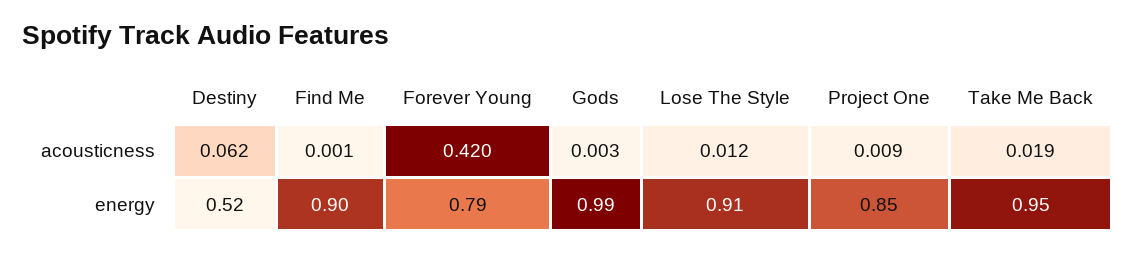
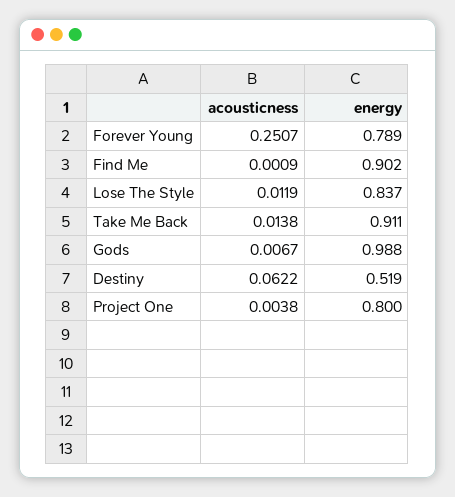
Forever Young, acousticness: 0.42 -> 0.2507
Gods, acousticness: 0.003 -> 0.0067
Project One, acousticness: 0.009 -> 0.0038
Take Me Back, acousticness: 0.019 -> 0.0138
Lose The Style, energy: 0.91 -> 0.837
Project One, energy: 0.85 -> 0.8
Take Me Back, energy: 0.95 -> 0.911

